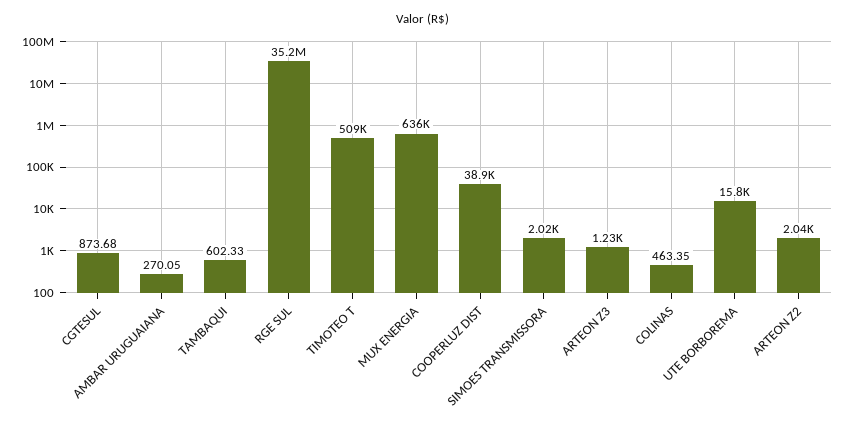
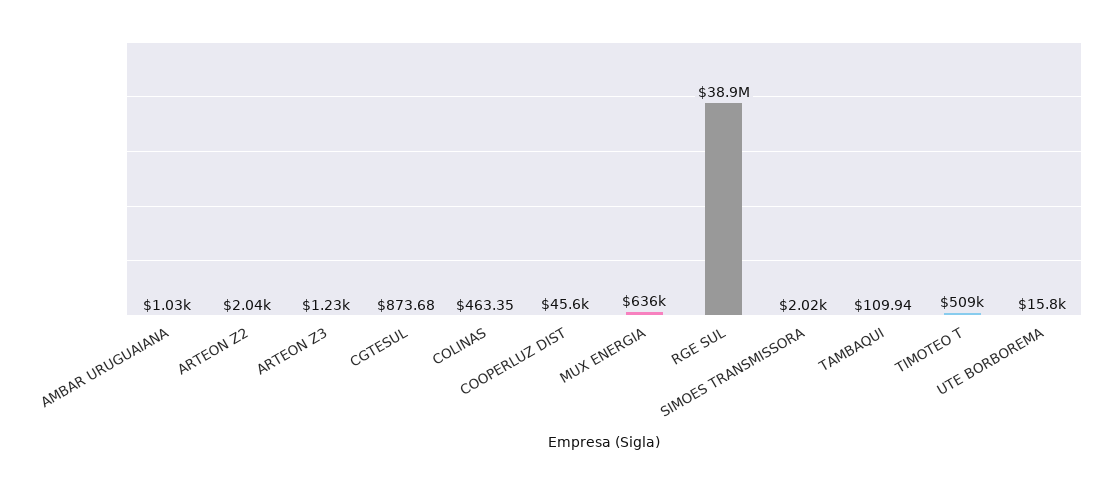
AMBAR URUGUAIANA: 270.05 -> 1030
TAMBAQUI: 602.33 -> 109.94
RGE SUL: 35200000 -> 38900000
COOPERLUZ DIST: 38900 -> 45600

